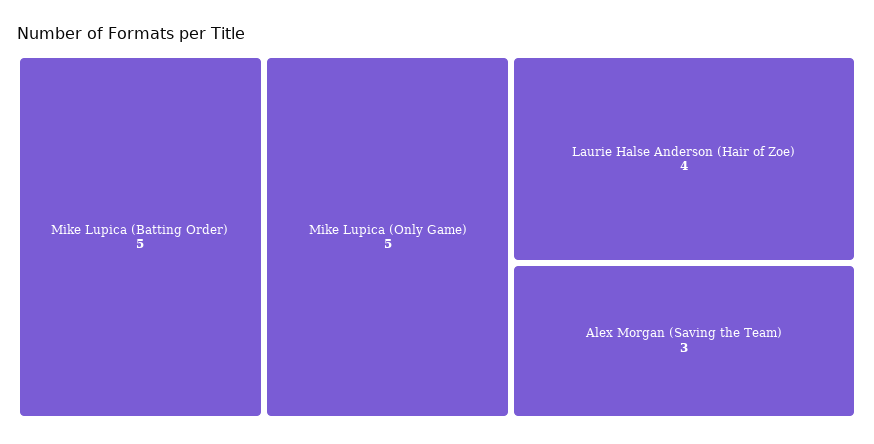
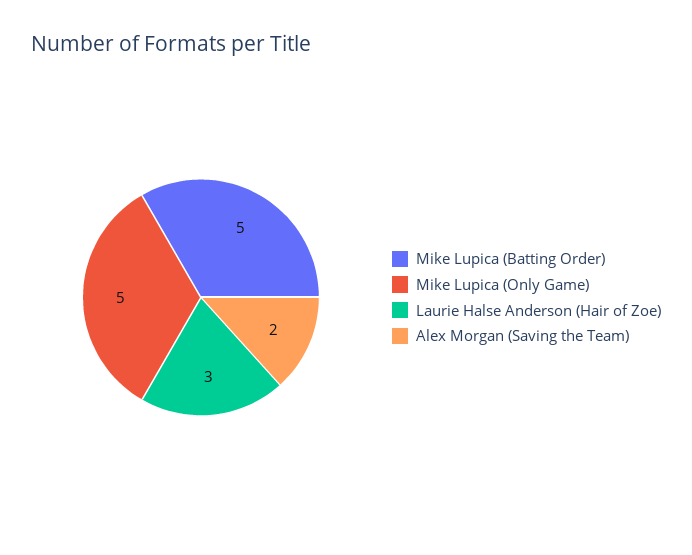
Laurie Halse Anderson (Hair of Zoe): 4 -> 3
Alex Morgan (Saving the Team): 3 -> 2

